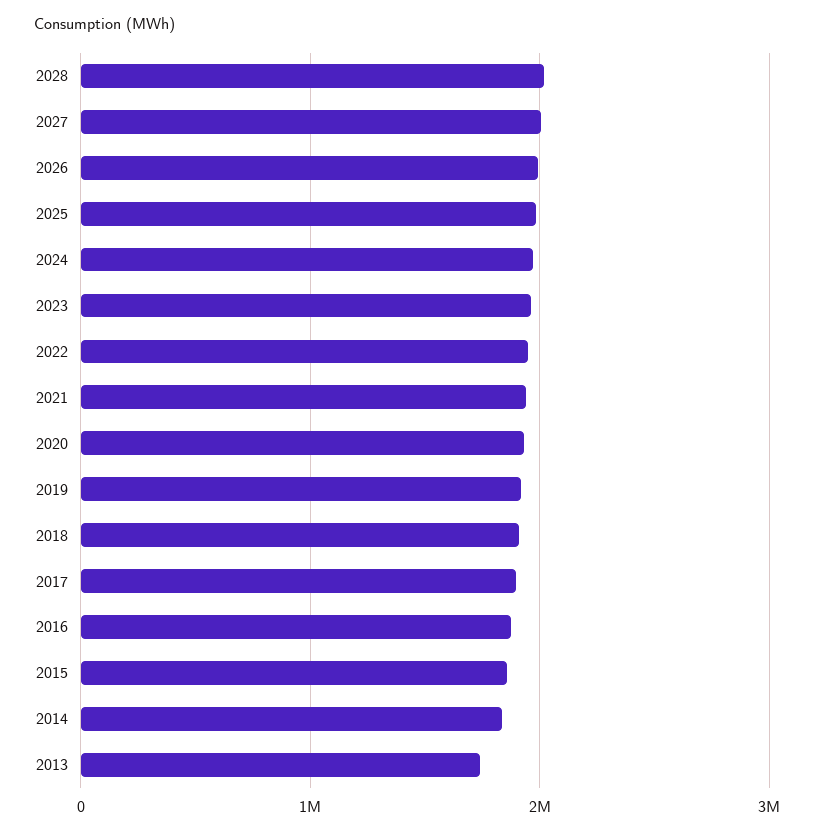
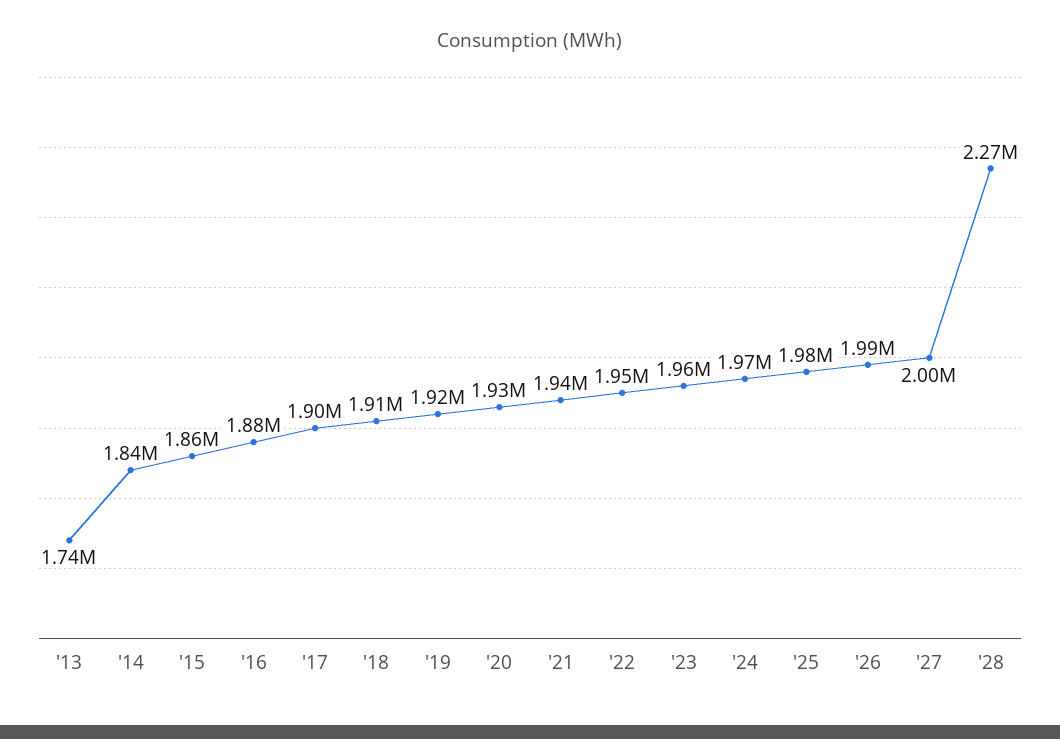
2028: 2000000 -> 2270000

